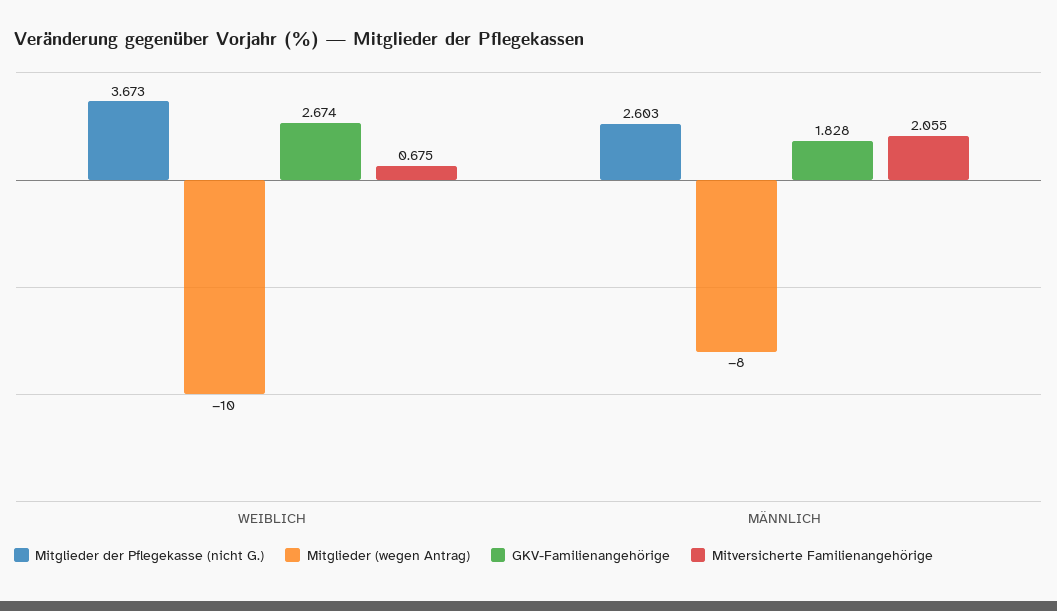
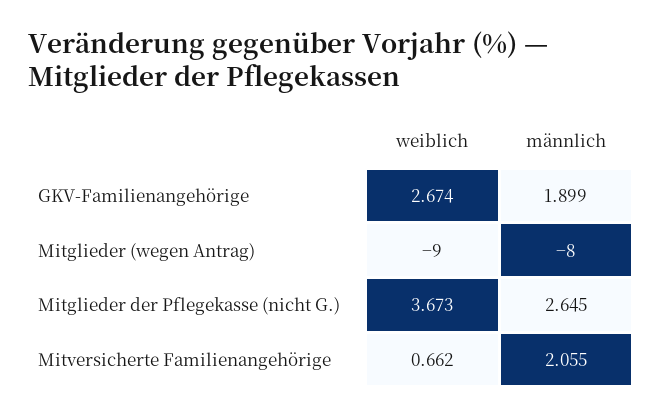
Mitglieder (wegen Antrag), WEIBLICH: -10 -> -9
Mitversicherte Familienangehörige, WEIBLICH: 0.675 -> 0.662
Mitglieder der Pflegekasse (nicht G.), MÄNNLICH: 2.603 -> 2.645
GKV-Familienangehörige, MÄNNLICH: 1.828 -> 1.899

